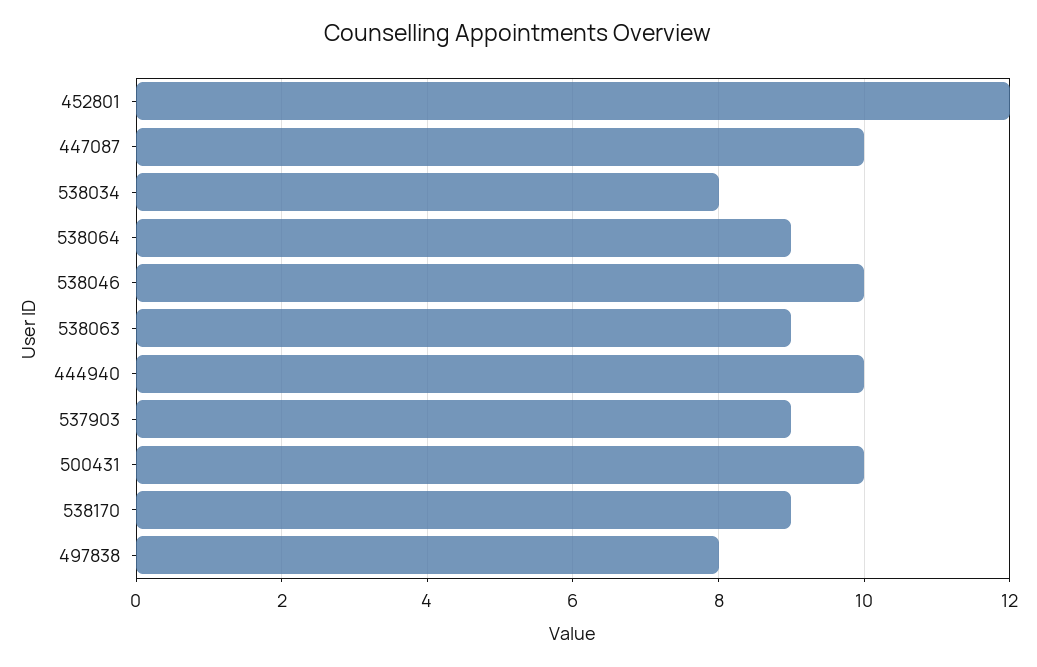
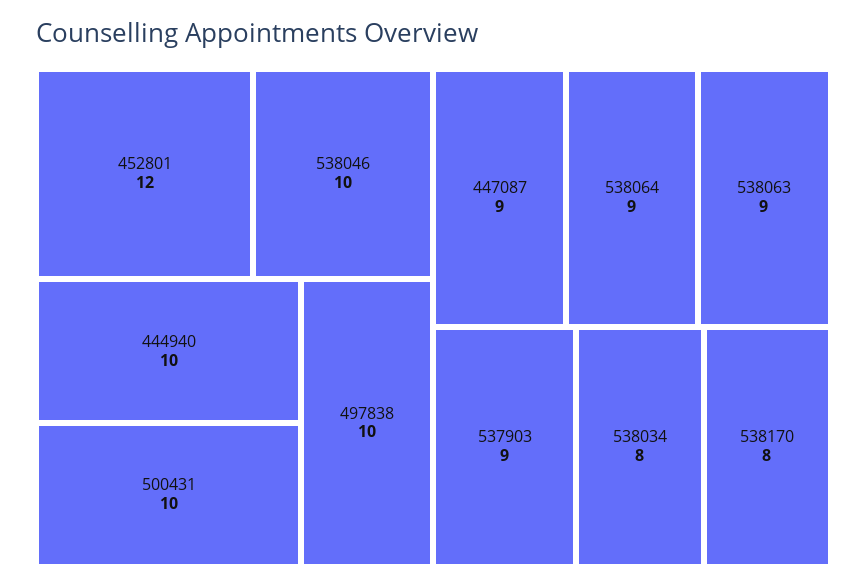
447087: 10 -> 9
538170: 9 -> 8
497838: 8 -> 10

